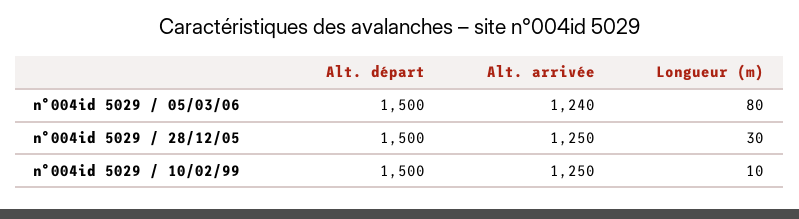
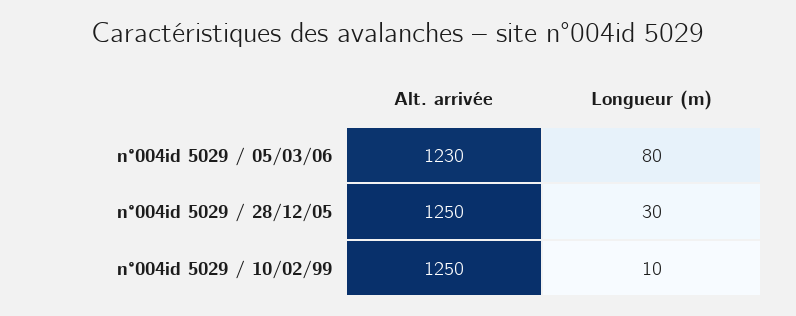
Alt. départ, n°004id 5029 / 05/03/06: 1500 -> none
Alt. arrivée, n°004id 5029 / 05/03/06: 1240 -> 1230
Alt. départ, n°004id 5029 / 28/12/05: 1500 -> none
Alt. départ, n°004id 5029 / 10/02/99: 1500 -> none

